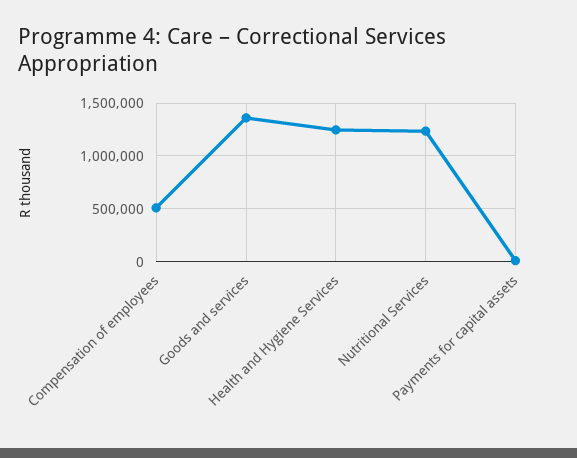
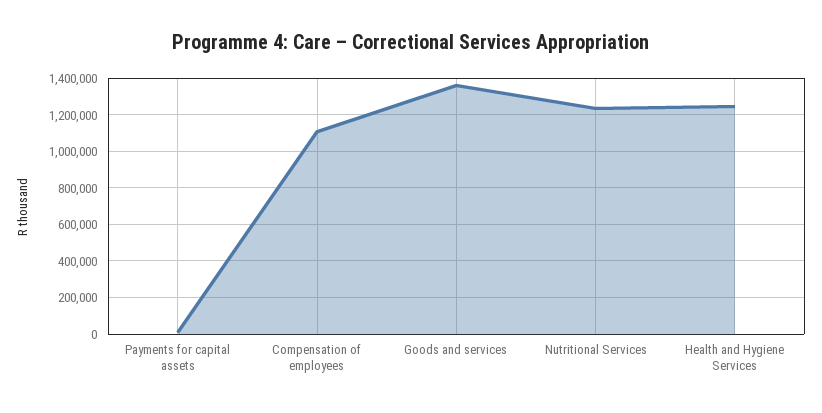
Compensation of employees: 500000 -> 1100000

